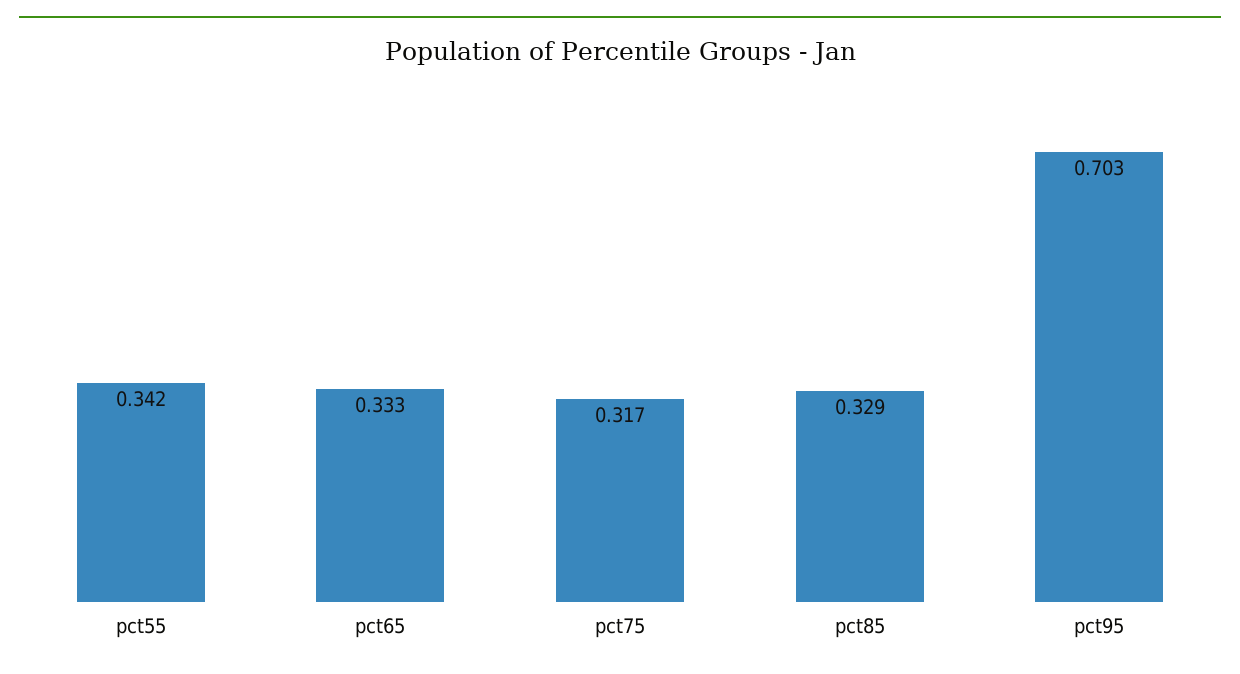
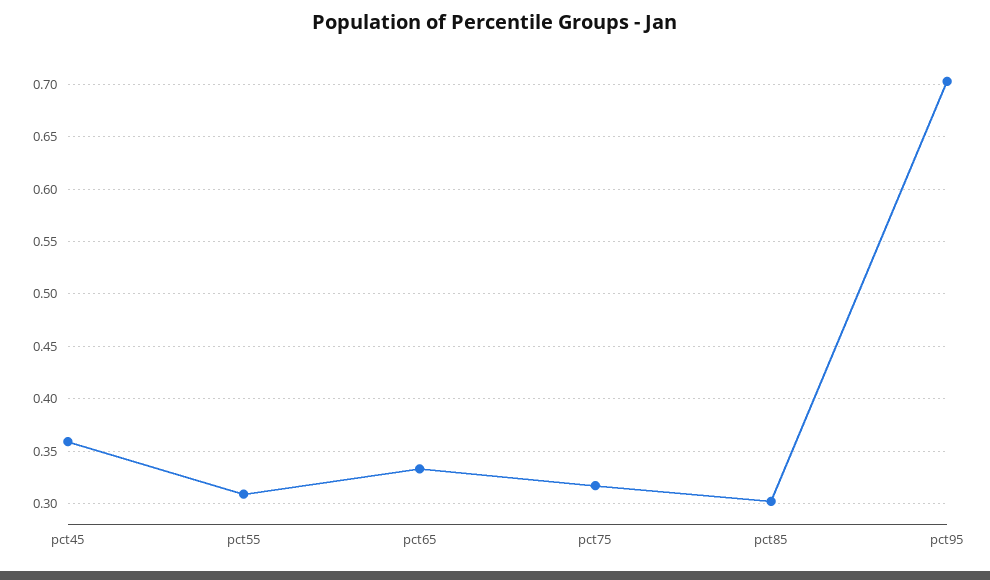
pct55: 0.342 -> 0.31
pct85: 0.329 -> 0.3
pct45: none -> 0.36

